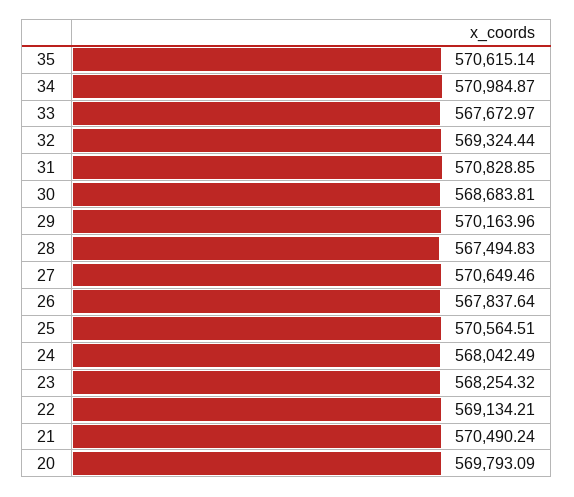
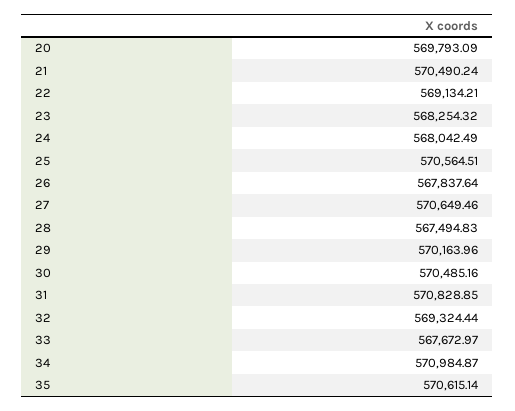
30: 568683.81 -> 570485.16

